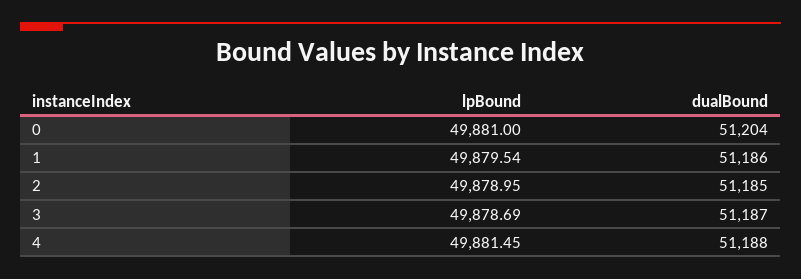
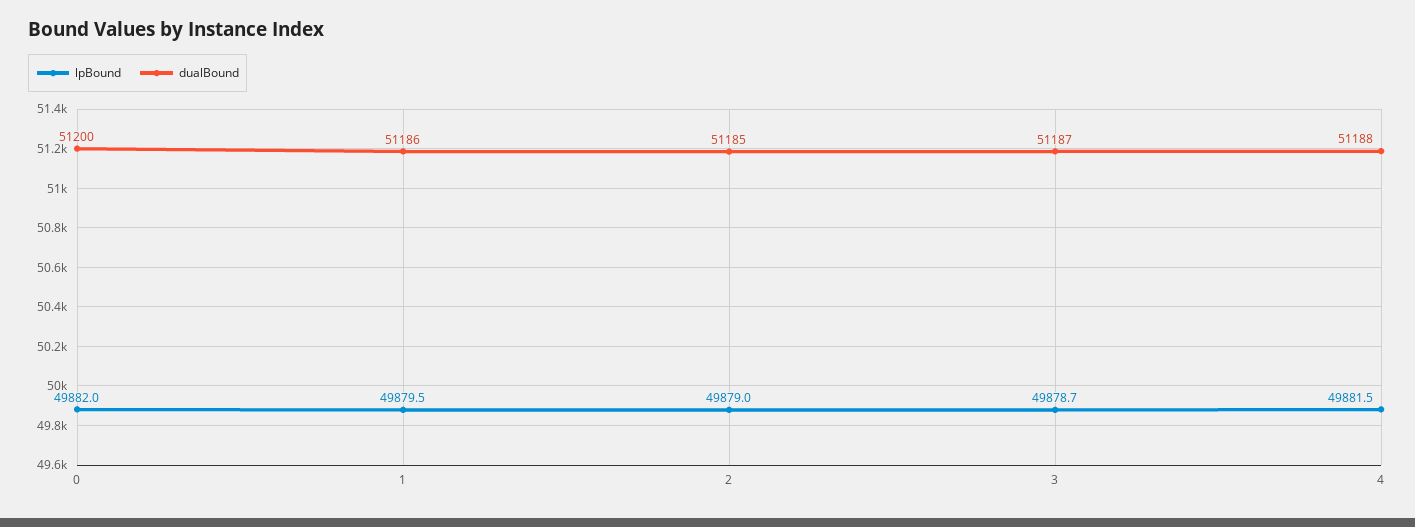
lpBound, 0: 49881 -> 49882
dualBound, 0: 51204 -> 51200

